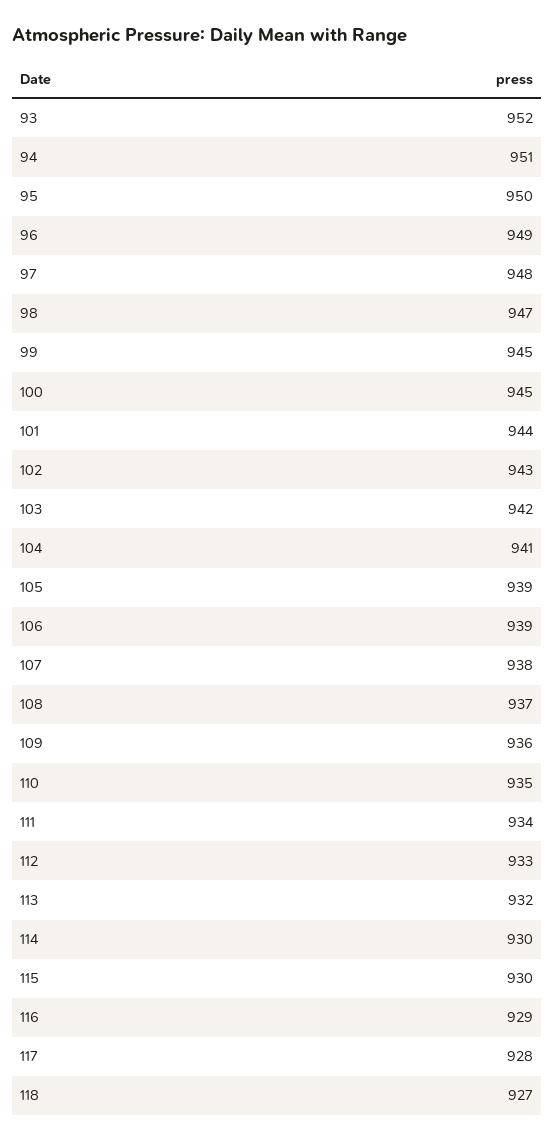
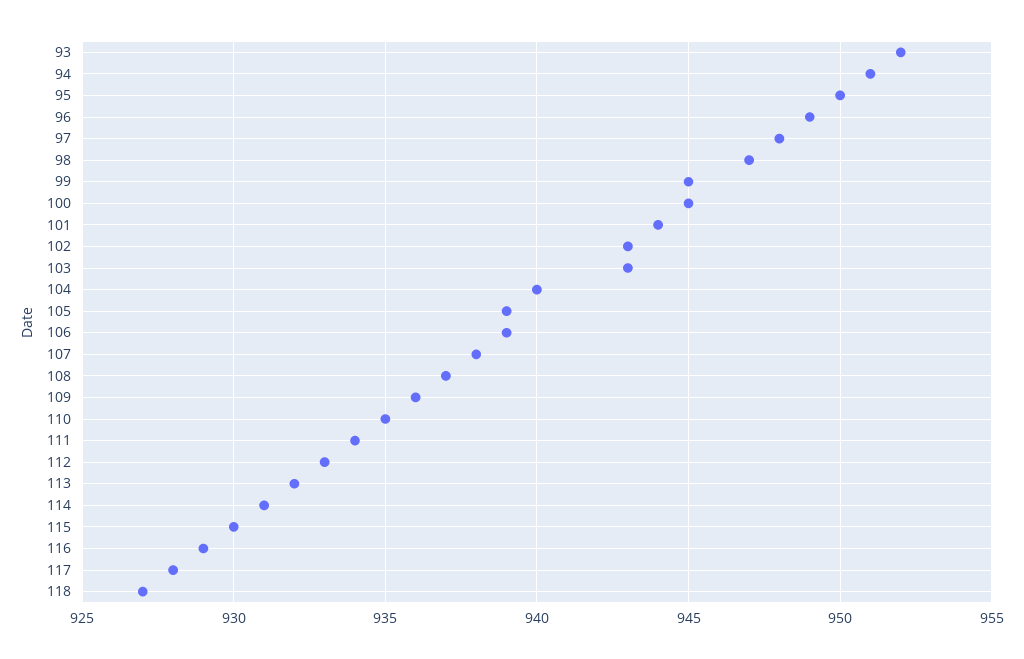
103: 942 -> 943
104: 941 -> 940
114: 930 -> 931

